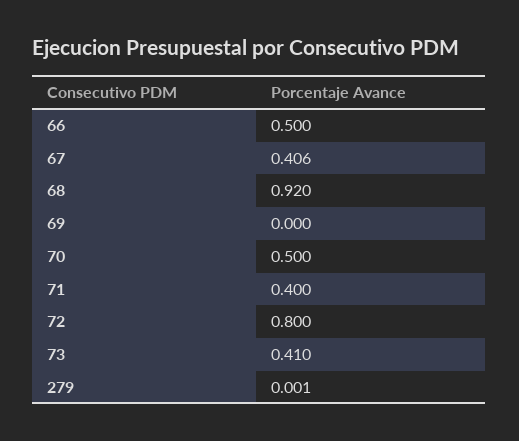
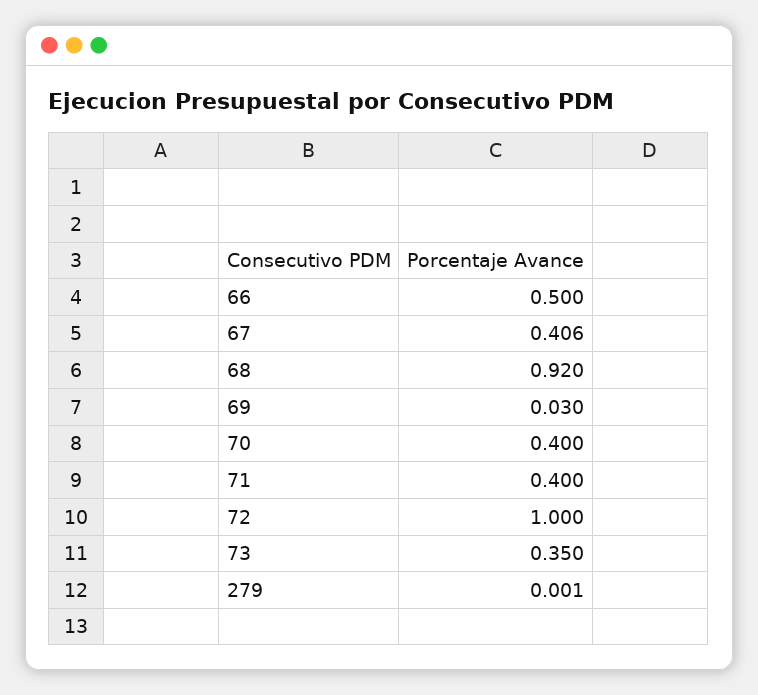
69: 0 -> 0.03
70: 0.5 -> 0.4
72: 0.8 -> 1
73: 0.41 -> 0.35

